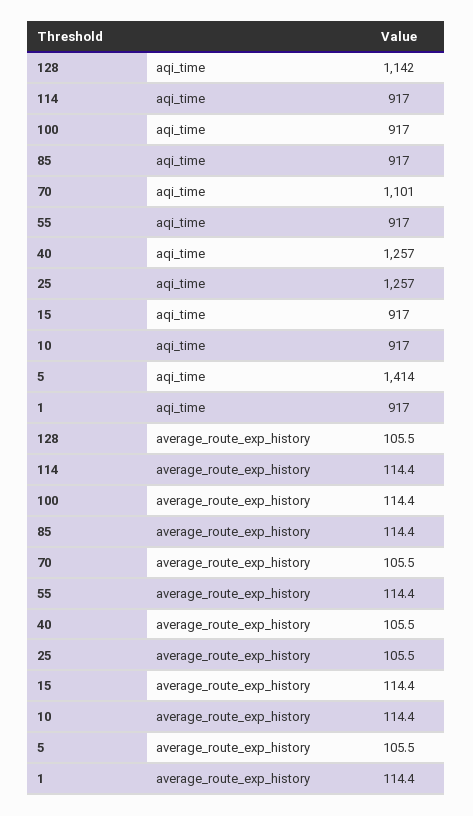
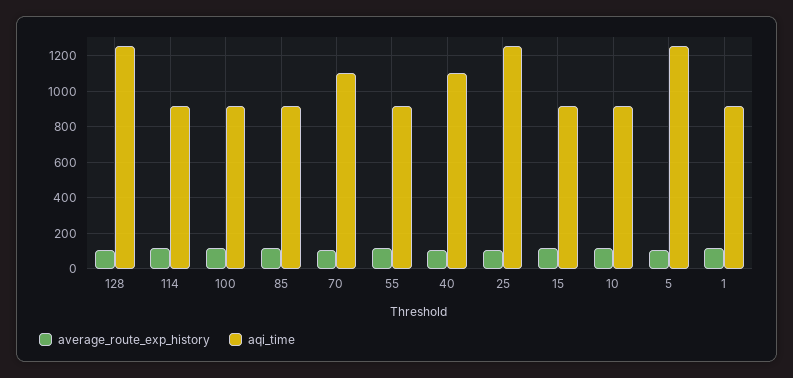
aqi_time, 128: 1142 -> 1250
aqi_time, 40: 1257 -> 1100
aqi_time, 5: 1414 -> 1250

